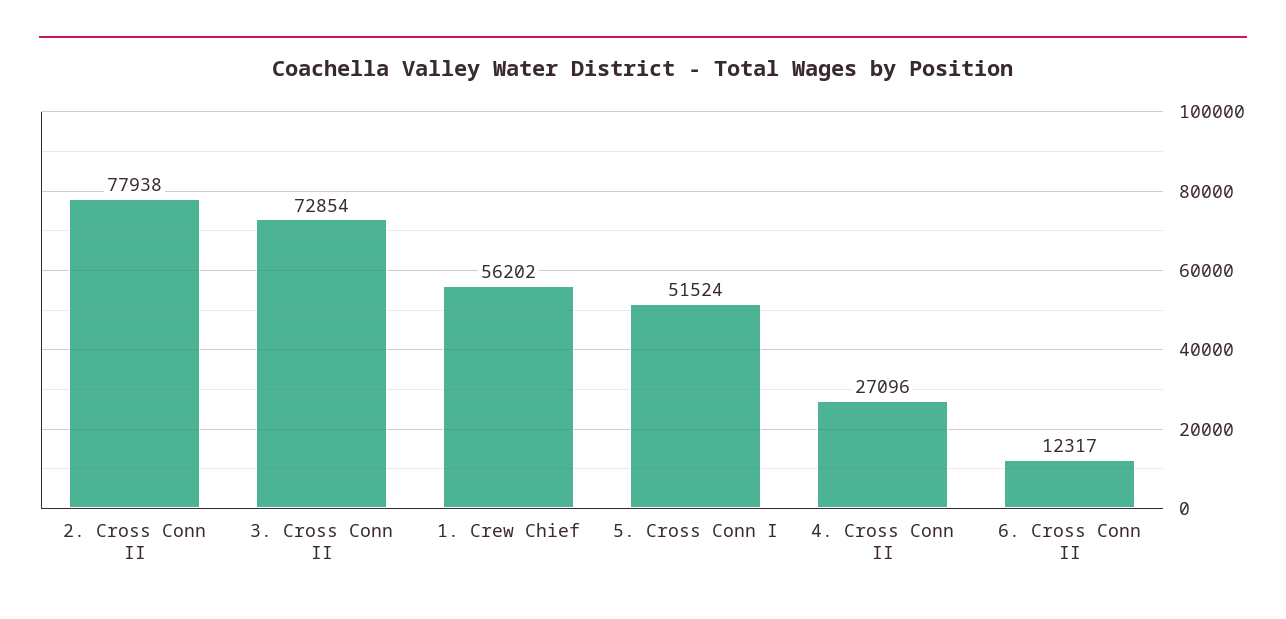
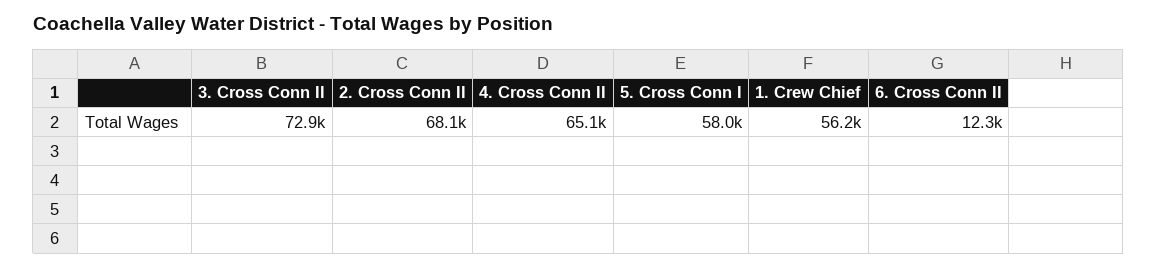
2. Cross Conn II: 77938 -> 68100
5. Cross Conn I: 51524 -> 58000
4. Cross Conn II: 27096 -> 65100

